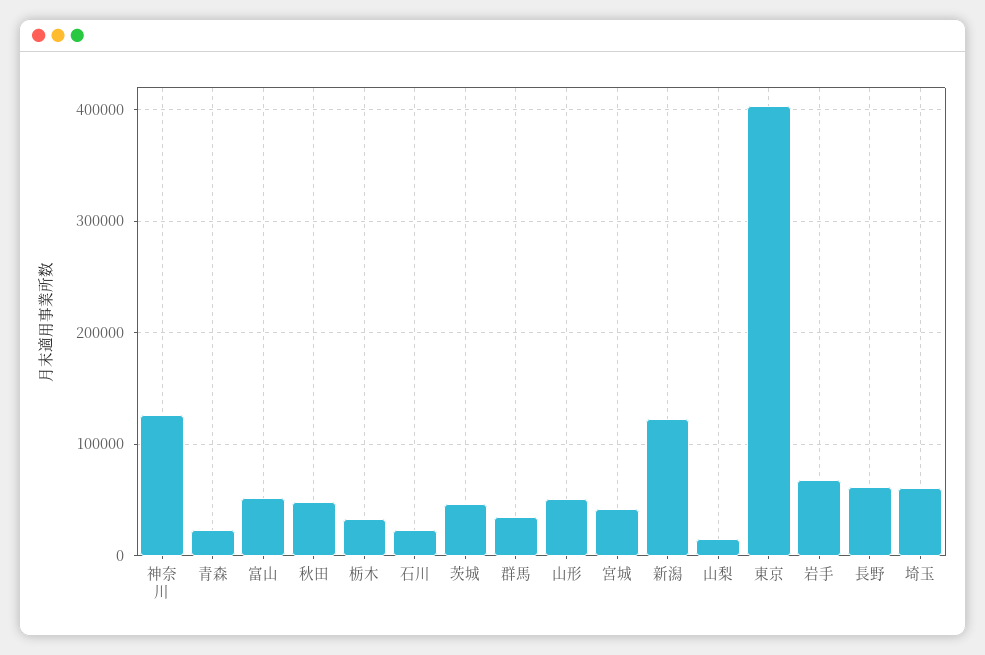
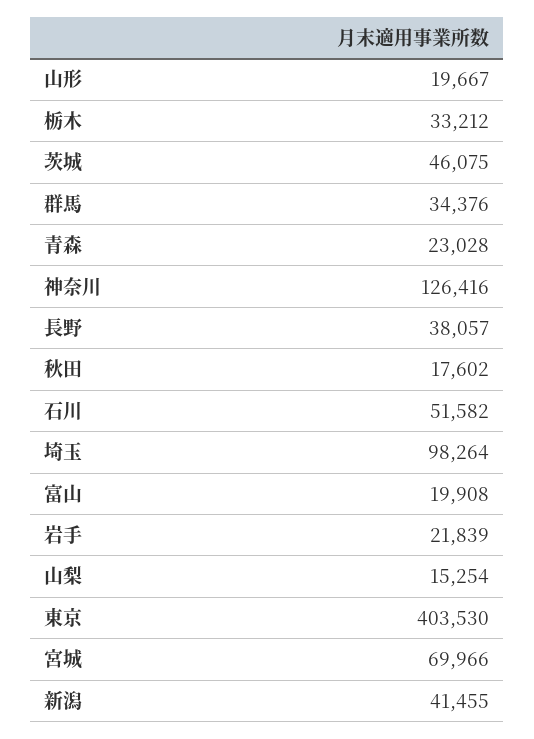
富山: 50000 -> 19908
秋田: 50000 -> 17602
石川: 20000 -> 51582
山形: 50000 -> 19667
宮城: 40000 -> 69966
新潟: 120000 -> 41455
岩手: 70000 -> 21839
長野: 60000 -> 38057
埼玉: 60000 -> 98264

